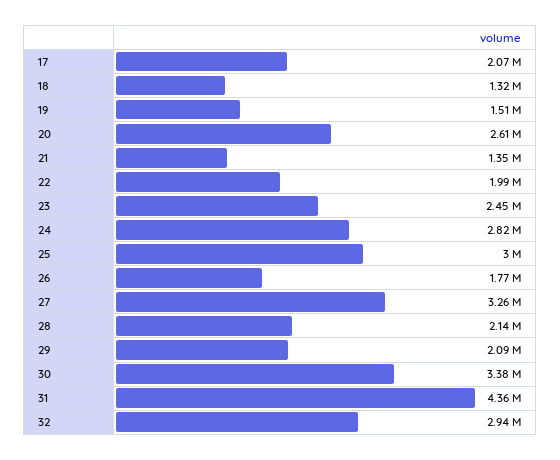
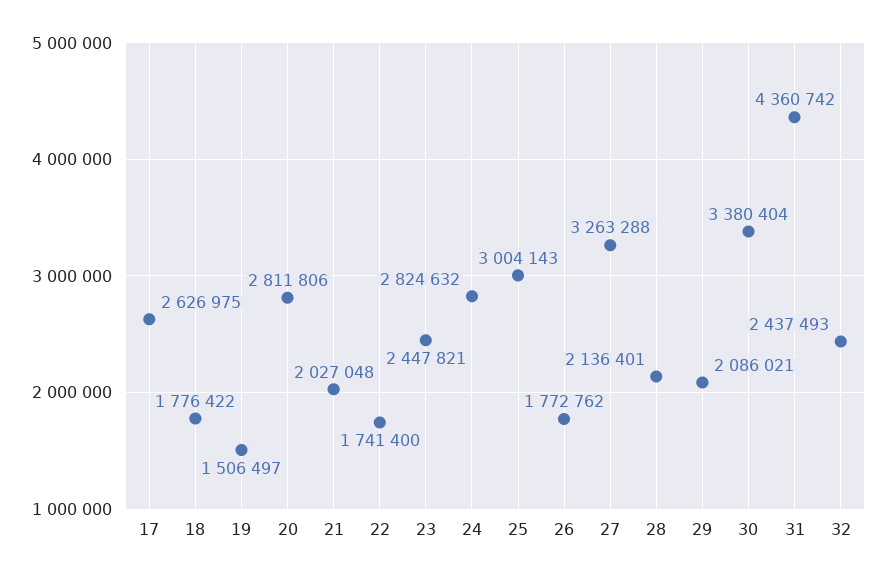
17: 2070000 -> 2626975
18: 1320000 -> 1776422
20: 2610000 -> 2811806
21: 1350000 -> 2027048
22: 1990000 -> 1741400
32: 2940000 -> 2437493

